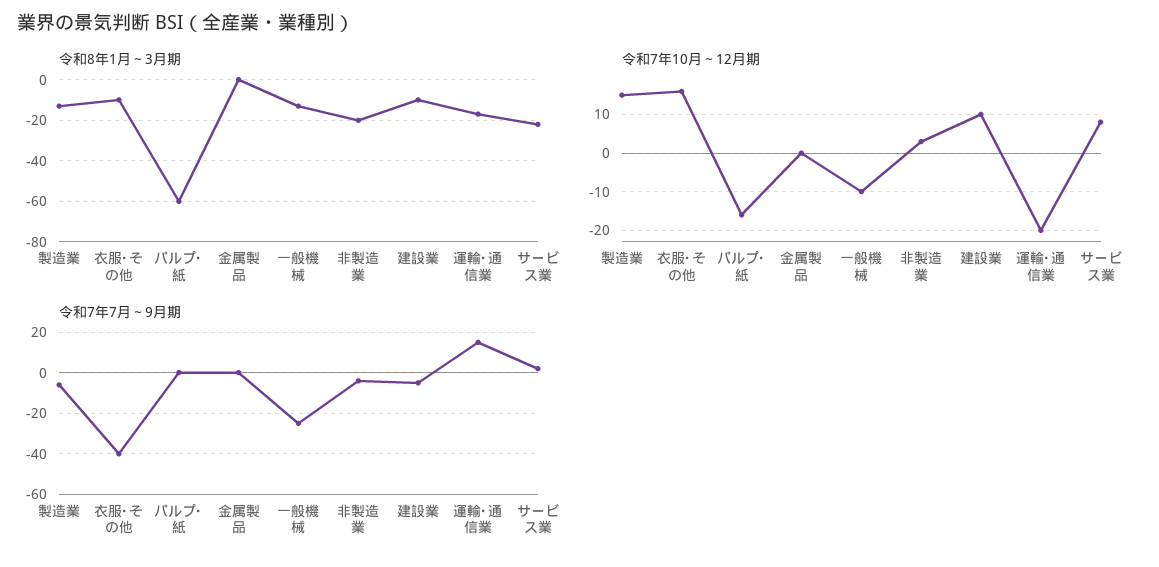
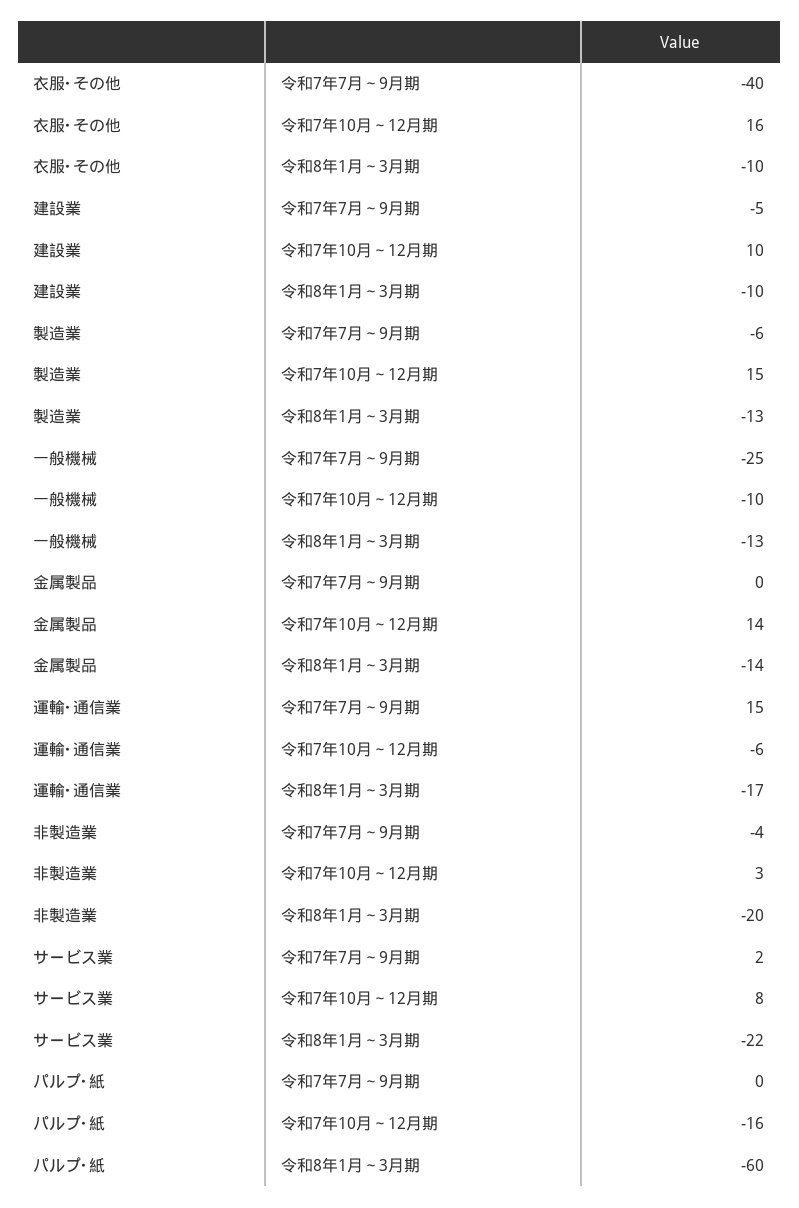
令和8年1月～3月期, 金属製品: 0 -> -14
令和7年10月～12月期, 金属製品: 0 -> 14
令和7年10月～12月期, 運輸･通信業: -20 -> -6

